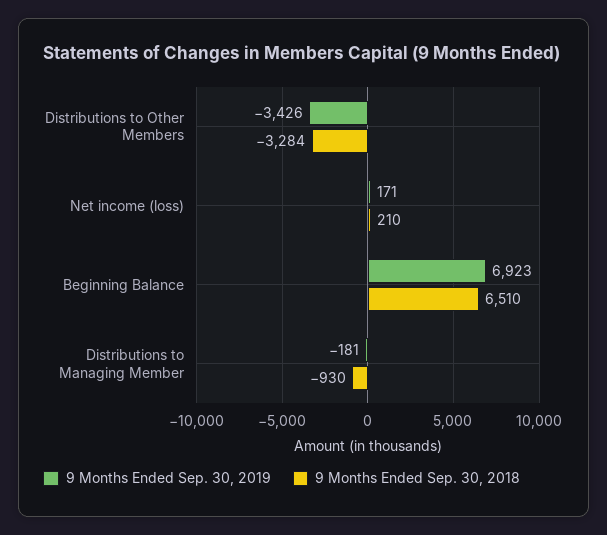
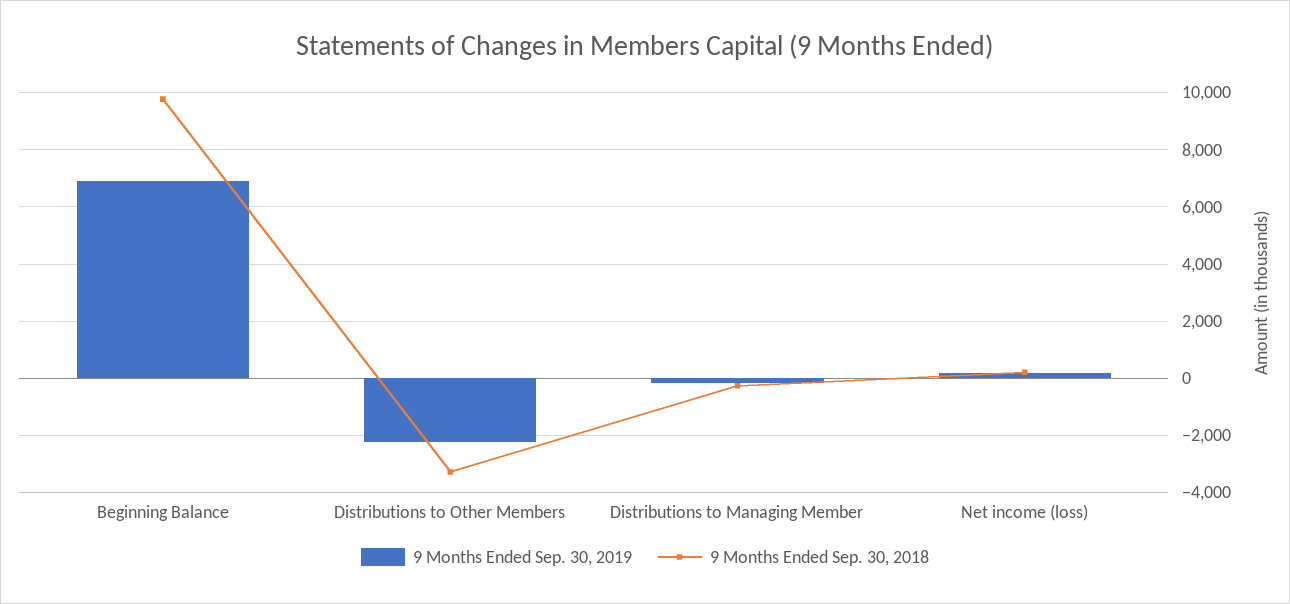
9 Months Ended Sep. 30, 2019, Distributions to Other Members: -3426 -> -2250
9 Months Ended Sep. 30, 2018, Beginning Balance: 6510 -> 9750
9 Months Ended Sep. 30, 2018, Distributions to Managing Member: -930 -> -250

